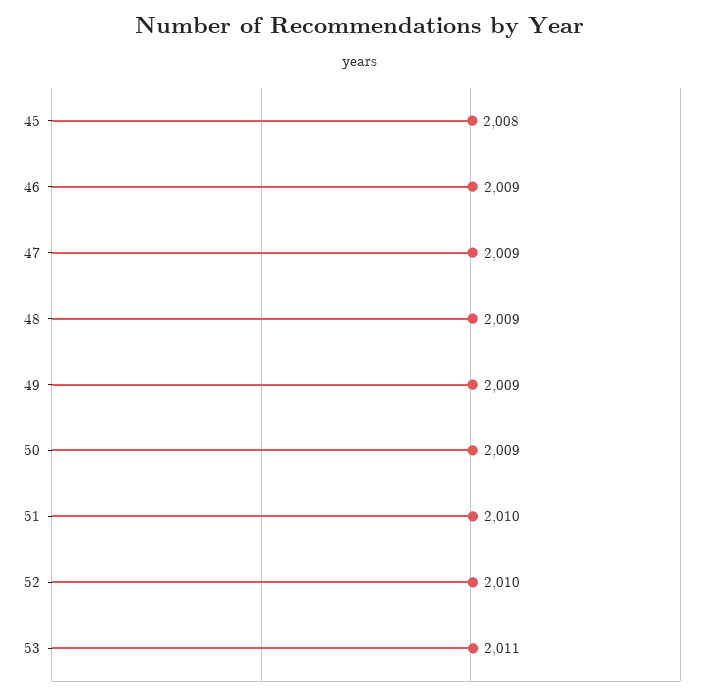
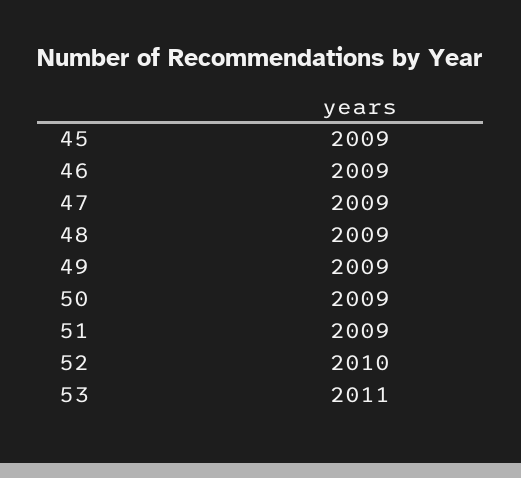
45: 2008 -> 2009
51: 2010 -> 2009

